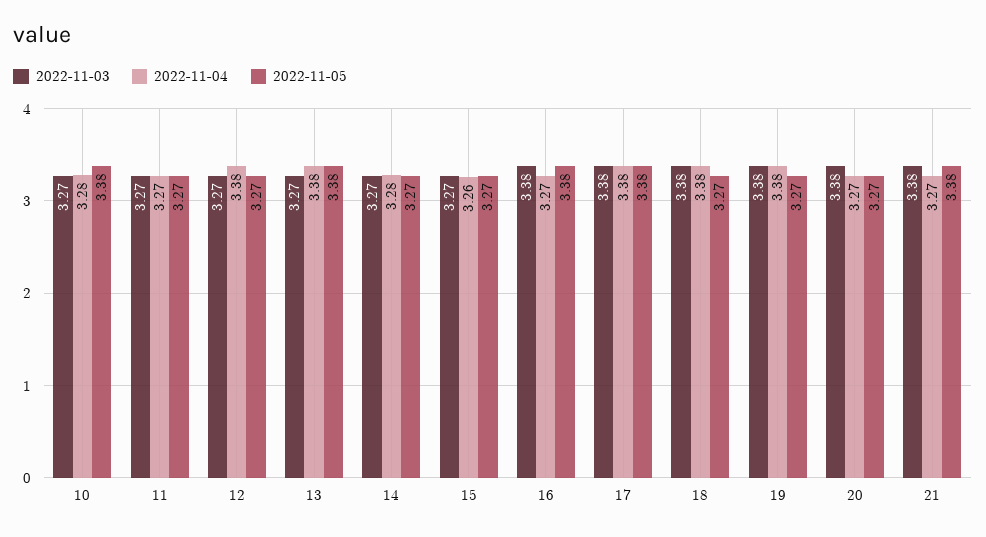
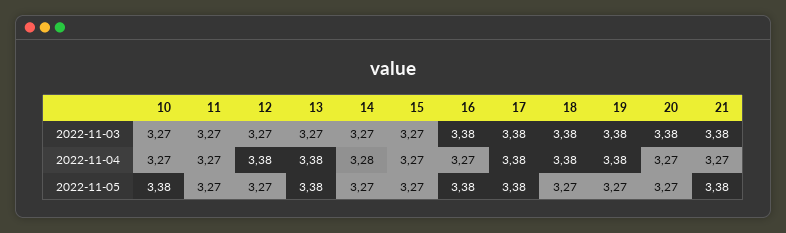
2022-11-04, 10: 3.28 -> 3.27
2022-11-04, 15: 3.26 -> 3.27

